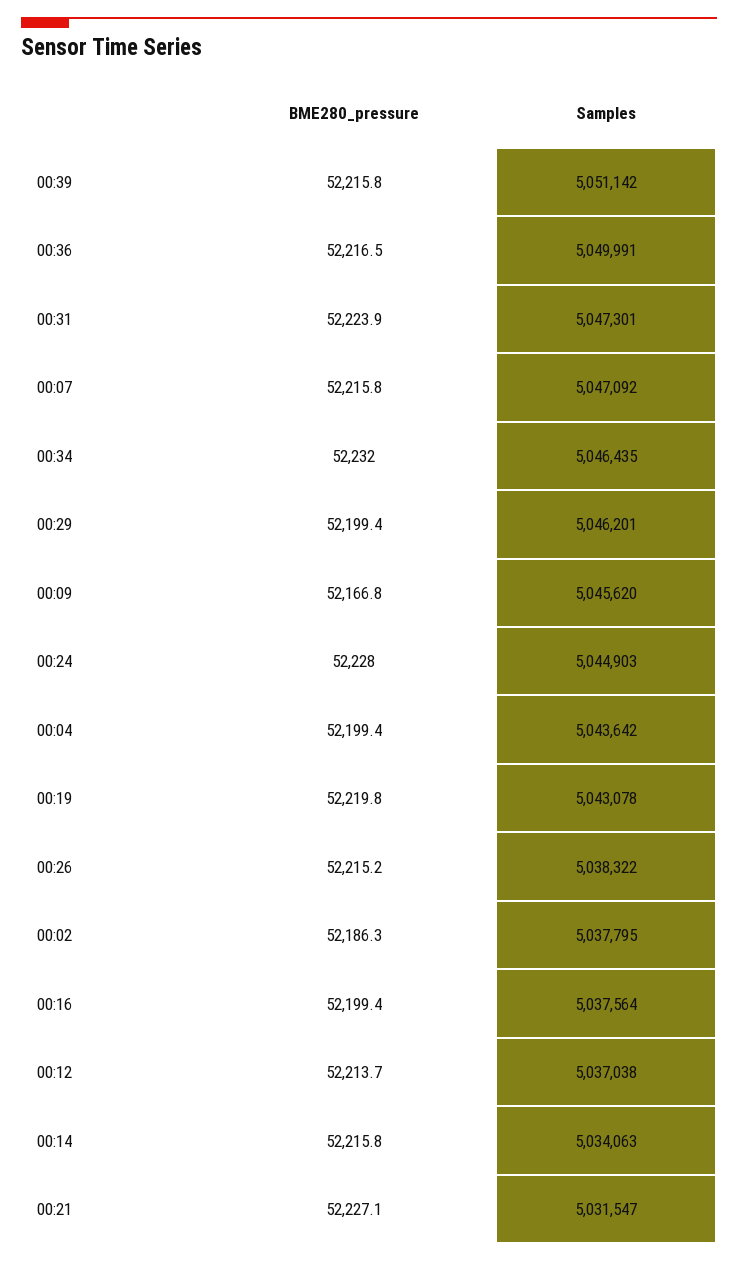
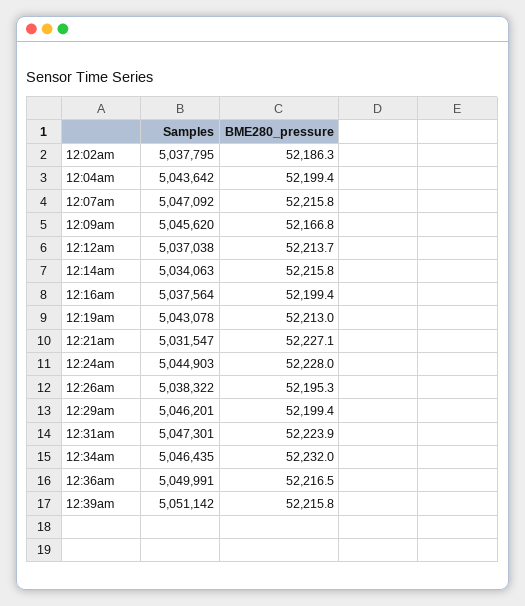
BME280_pressure, 00:19: 52219.8 -> 52213
BME280_pressure, 00:26: 52215.2 -> 52195.3

